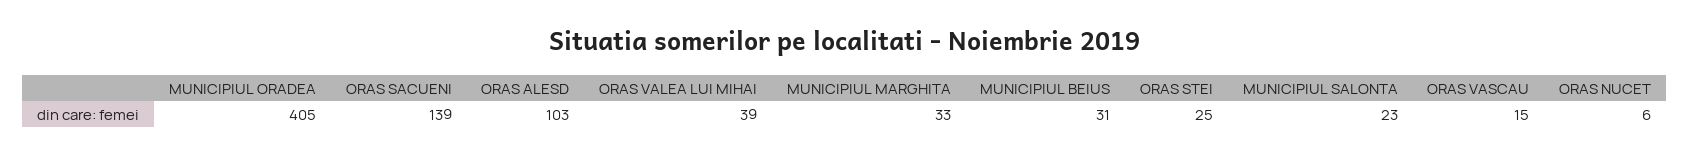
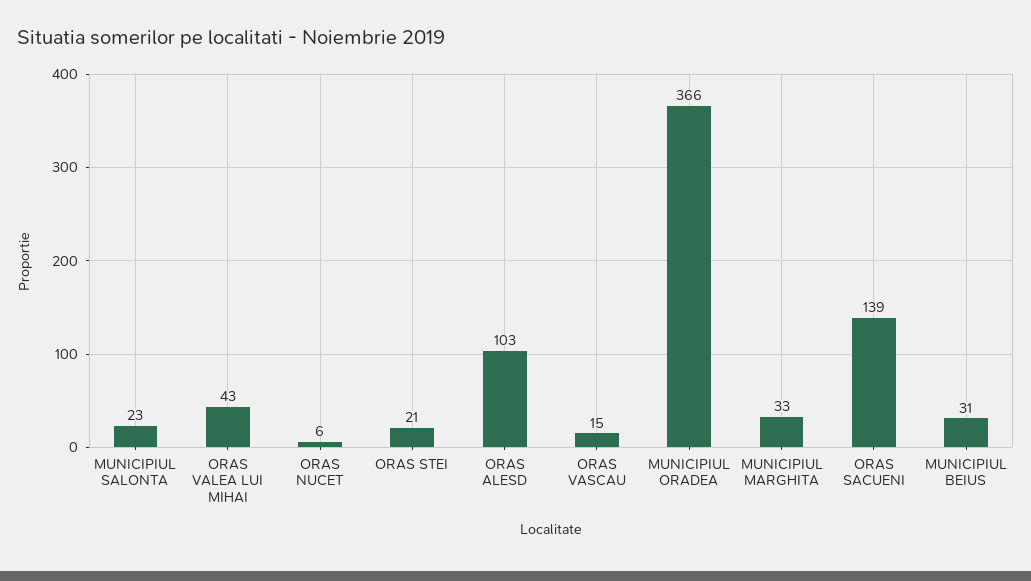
MUNICIPIUL ORADEA: 405 -> 366
ORAS VALEA LUI MIHAI: 39 -> 43
ORAS STEI: 25 -> 21

